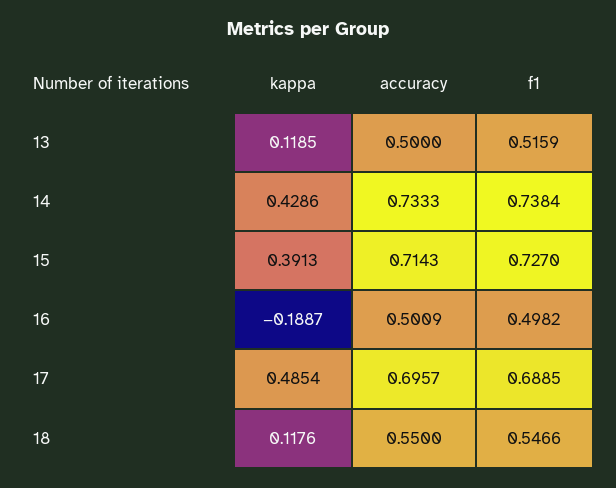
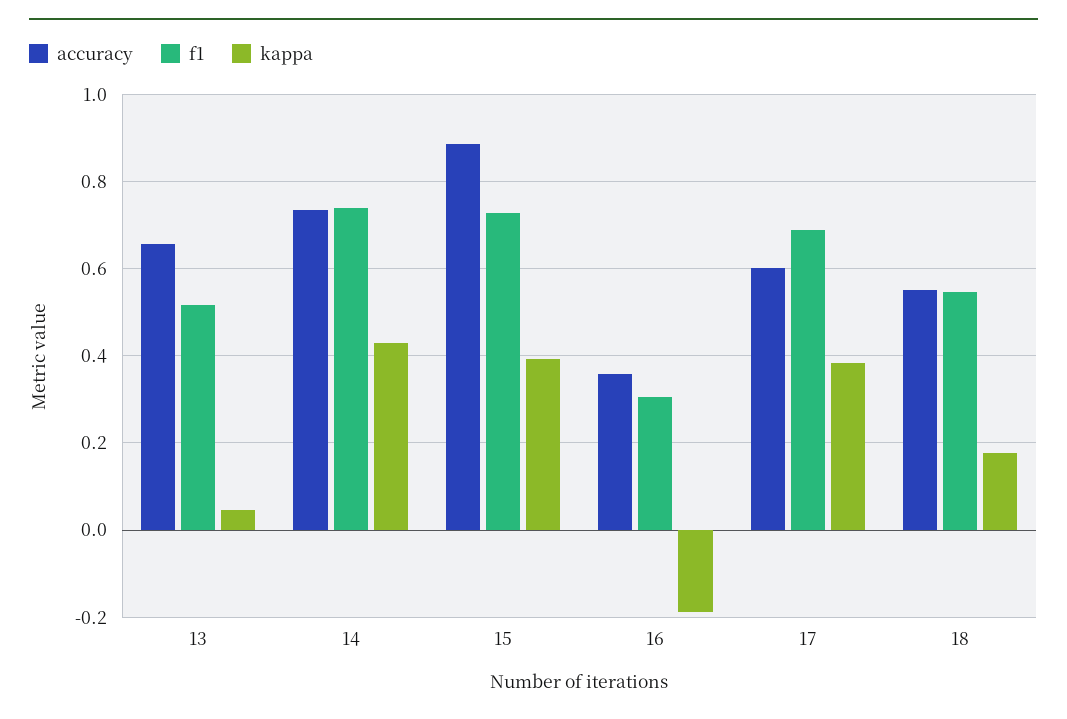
kappa, 13: 0.1185 -> 0.04
accuracy, 13: 0.5 -> 0.66
accuracy, 15: 0.7143 -> 0.88
accuracy, 16: 0.5009 -> 0.36
f1, 16: 0.4982 -> 0.3
kappa, 17: 0.4854 -> 0.38
accuracy, 17: 0.6957 -> 0.6
kappa, 18: 0.1176 -> 0.18

